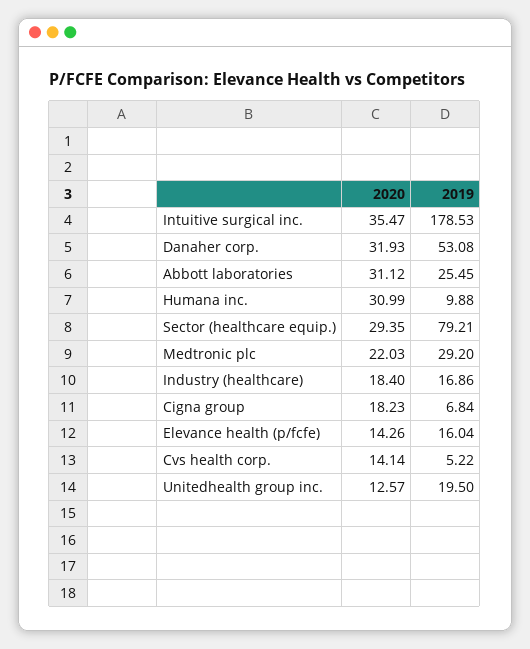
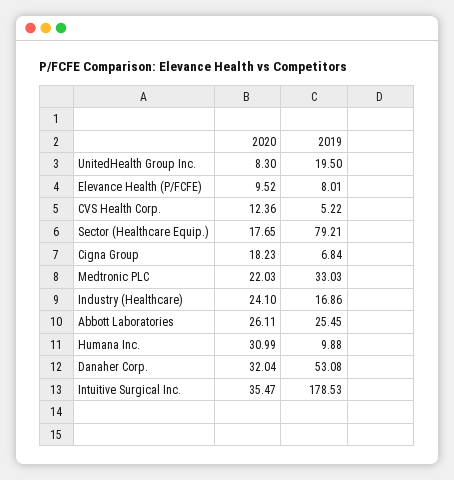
2020, Danaher corp.: 31.93 -> 32.04
2020, Abbott laboratories: 31.12 -> 26.11
2020, Sector (healthcare equip.): 29.35 -> 17.65
2019, Medtronic plc: 29.2 -> 33.03
2020, Industry (healthcare): 18.4 -> 24.1
2020, Elevance health (p/fcfe): 14.26 -> 9.52
2019, Elevance health (p/fcfe): 16.04 -> 8.01
2020, Cvs health corp.: 14.14 -> 12.36
2020, Unitedhealth group inc.: 12.57 -> 8.3

